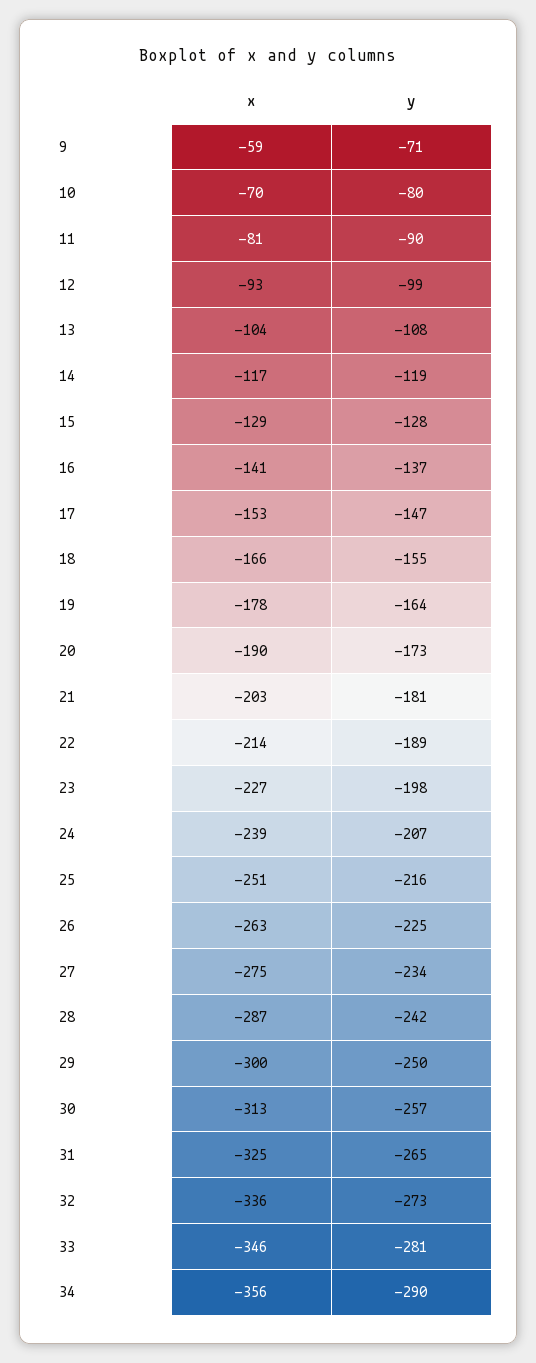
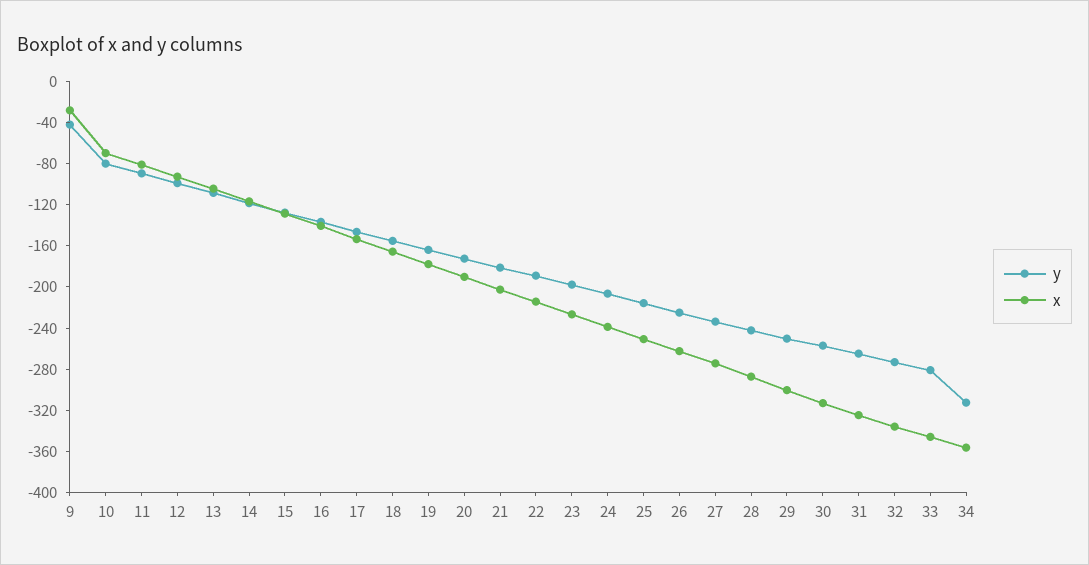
x, 9: -59 -> -30
y, 9: -71 -> -40
y, 34: -290 -> -310

